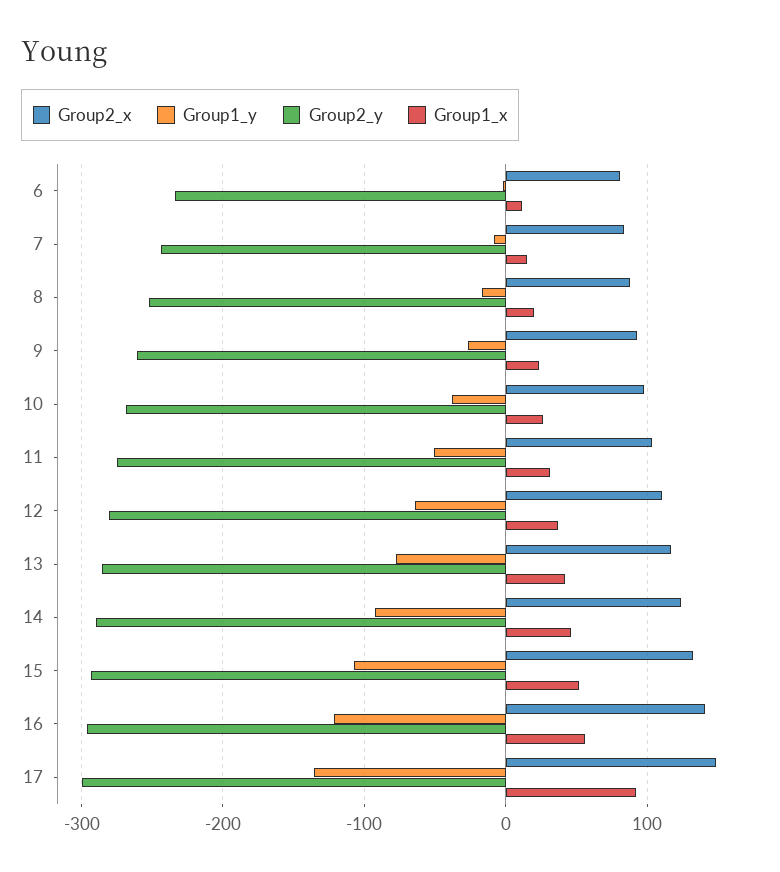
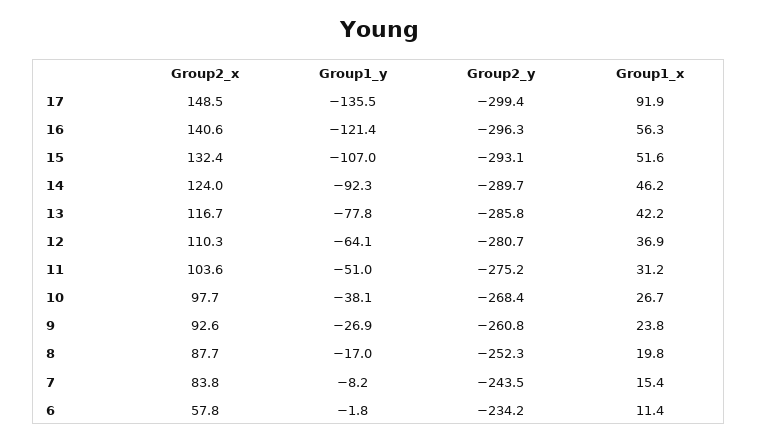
Group2_x, 6: 80 -> 57.8

